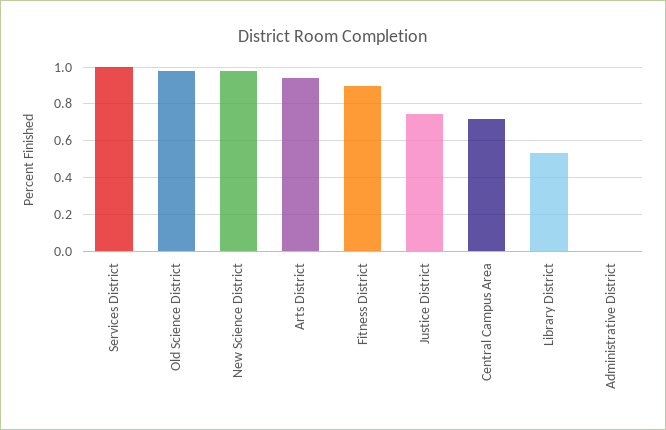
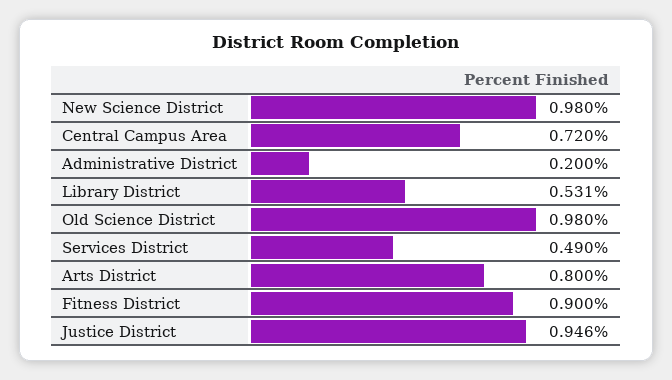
Services District: 1 -> 0.49
Arts District: 0.95 -> 0.8
Justice District: 0.75 -> 0.946
Administrative District: 0 -> 0.2

